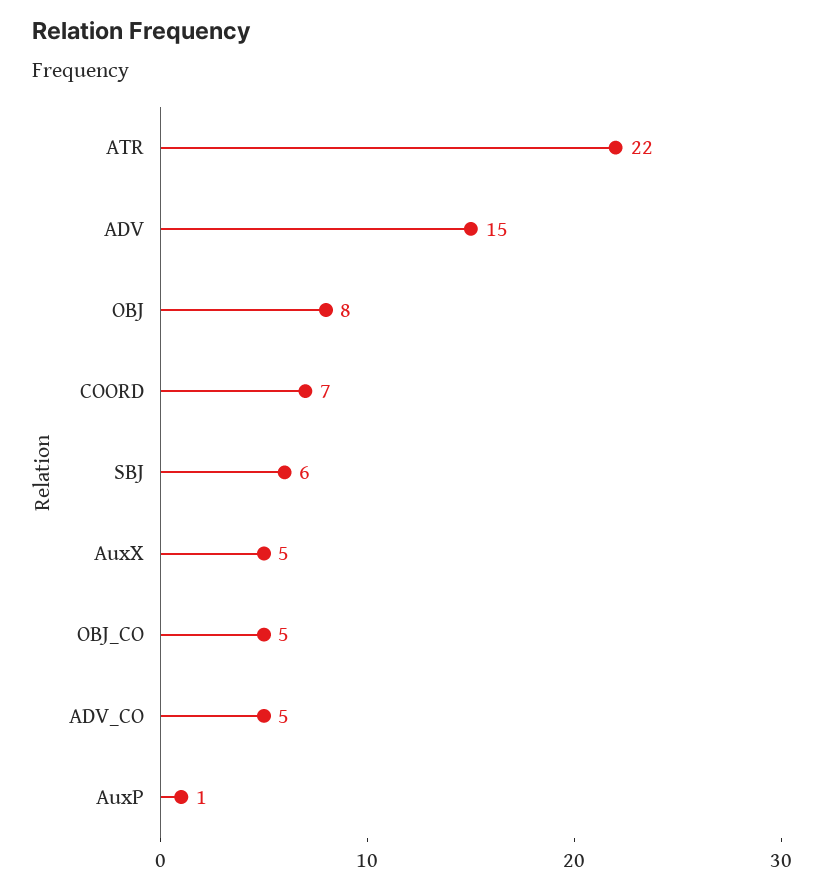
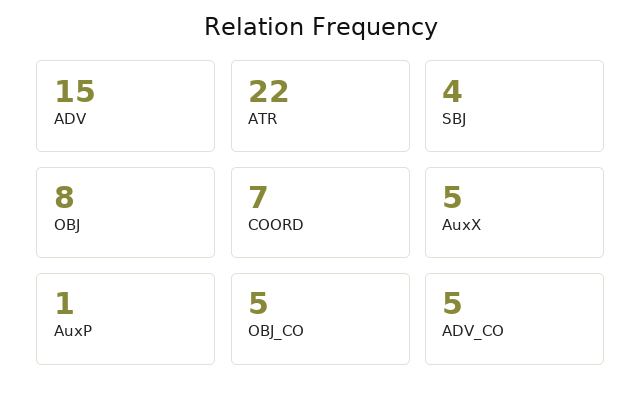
SBJ: 6 -> 4

